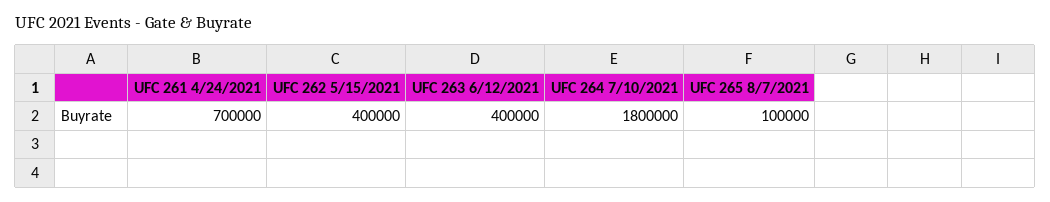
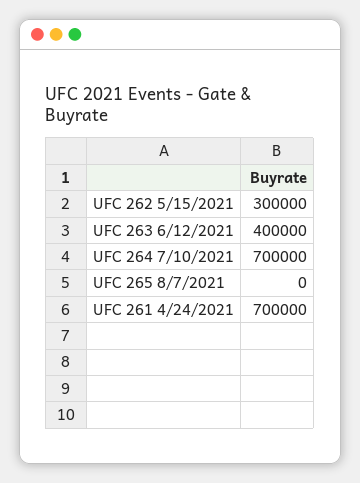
UFC 262 5/15/2021: 400000 -> 300000
UFC 264 7/10/2021: 1800000 -> 700000
UFC 265 8/7/2021: 100000 -> 0

